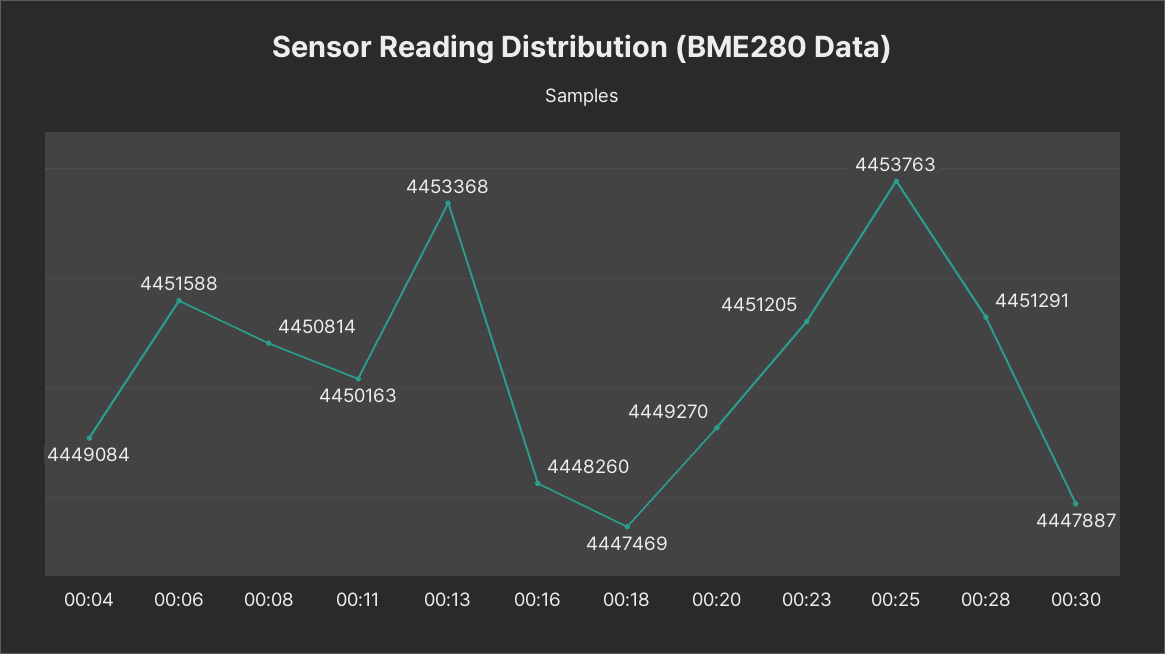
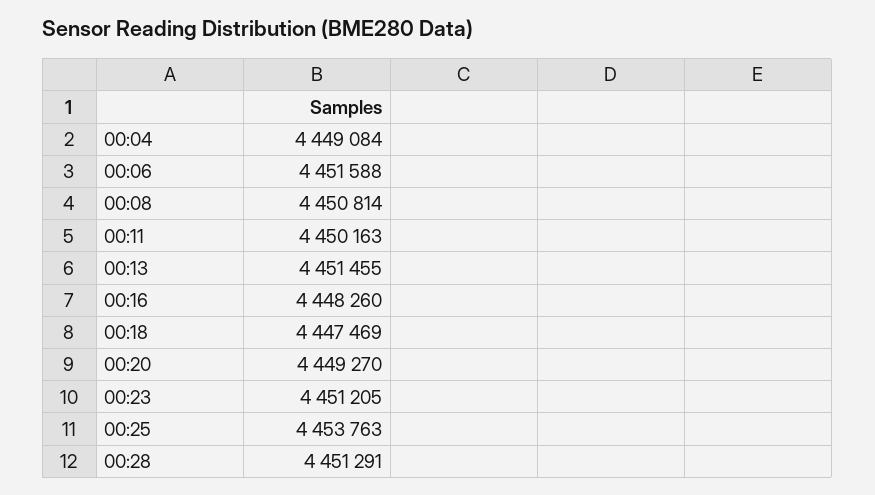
00:13: 4453368 -> 4451455
00:30: 4447887 -> none

